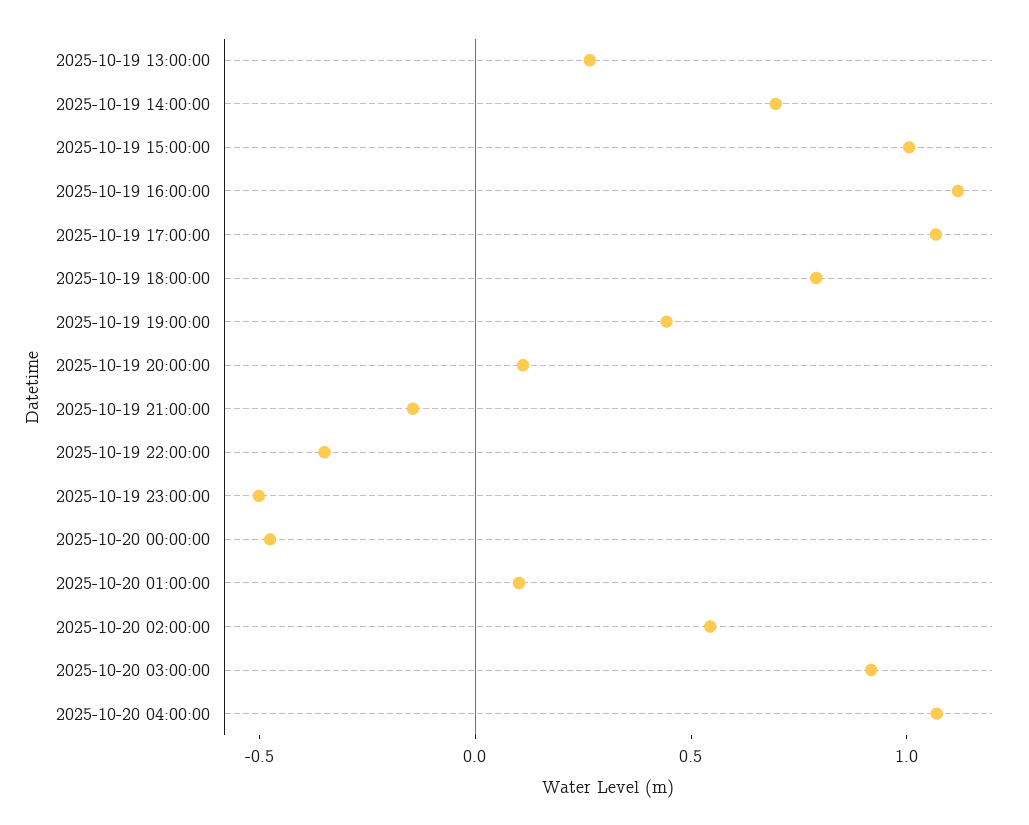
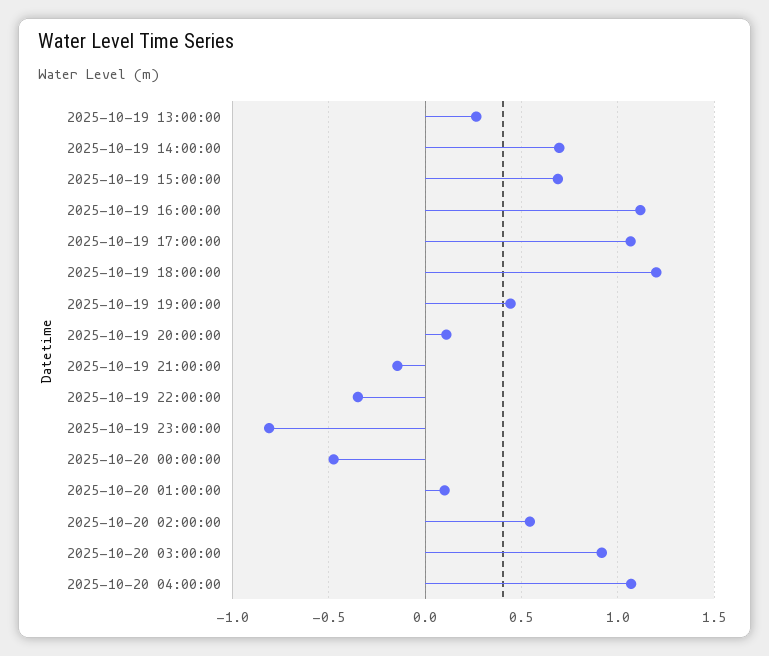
2025-10-19 15:00:00: 1 -> 0.7
2025-10-19 18:00:00: 0.8 -> 1.2
2025-10-19 23:00:00: -0.5 -> -0.8

